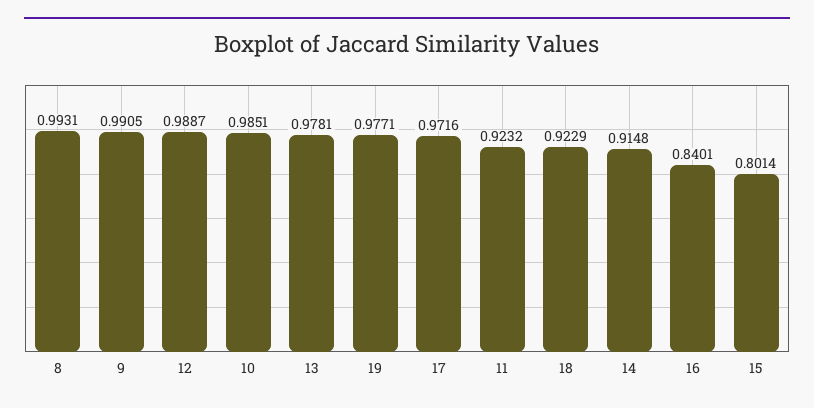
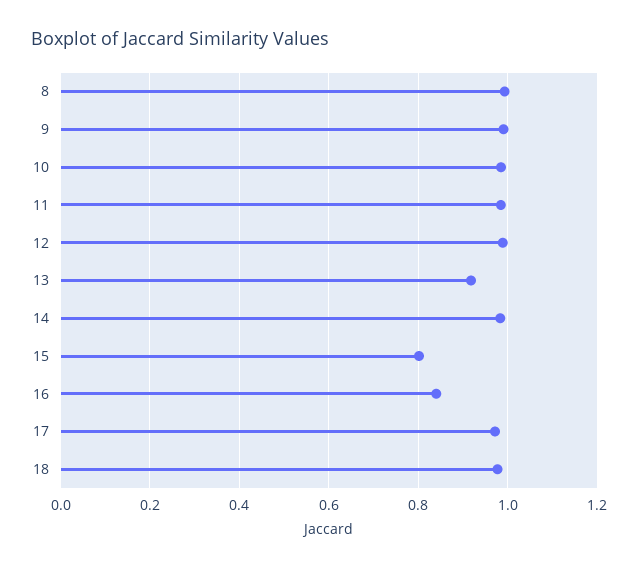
13: 0.9781 -> 0.92
19: 0.9771 -> none
11: 0.9232 -> 0.98
18: 0.9229 -> 0.98
14: 0.9148 -> 0.98

